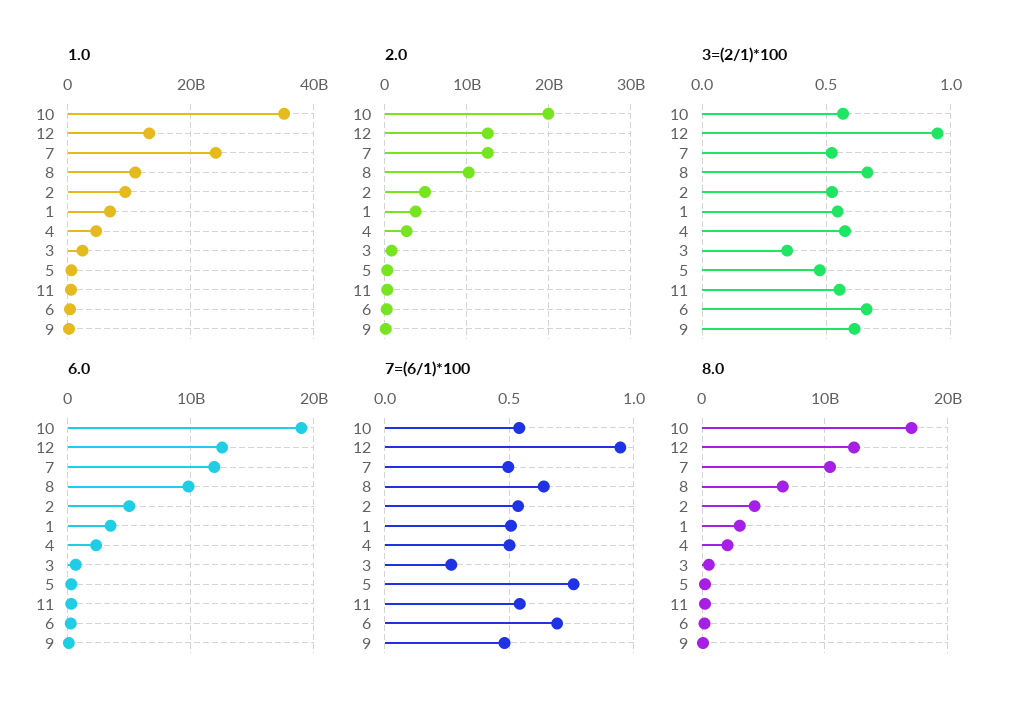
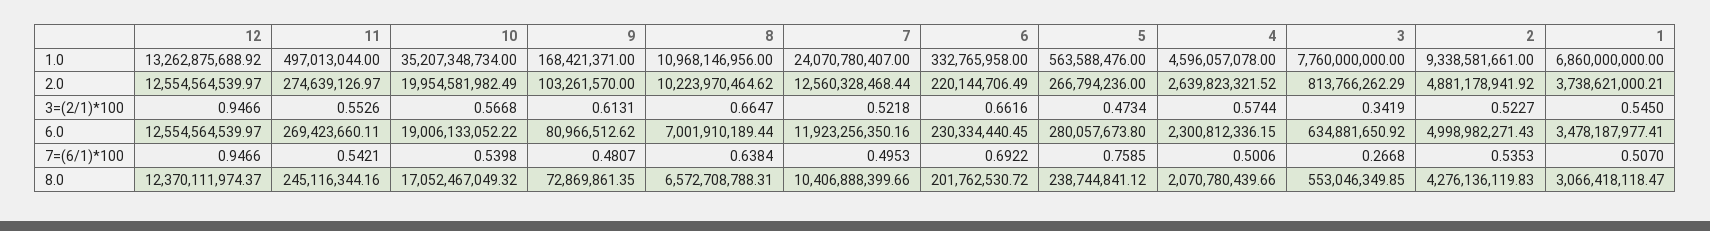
1.0, 3: 2000000000 -> 7760000000
6.0, 8: 10000000000 -> 7001910189.44

